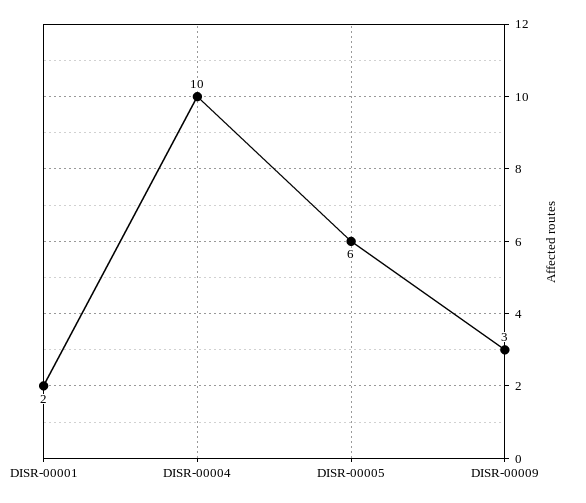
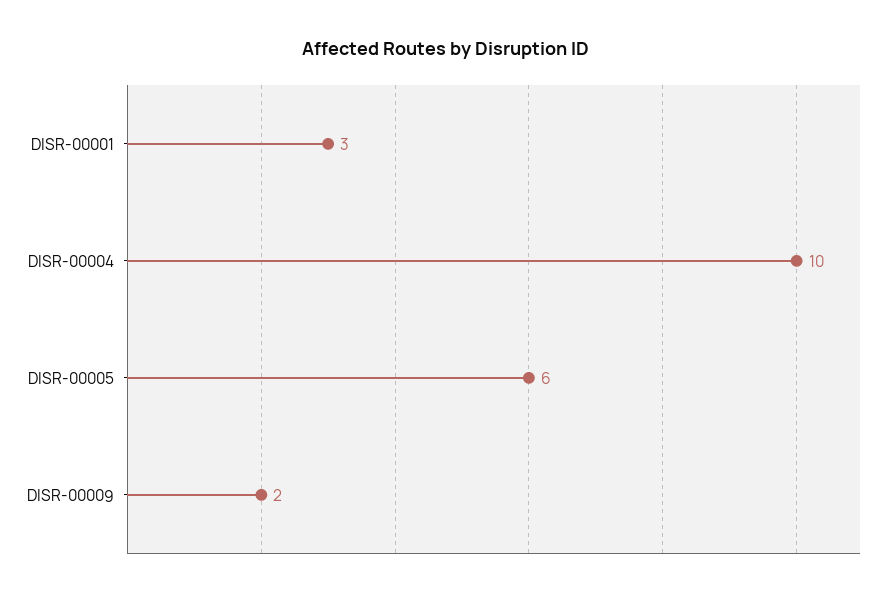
DISR-00001: 2 -> 3
DISR-00009: 3 -> 2

